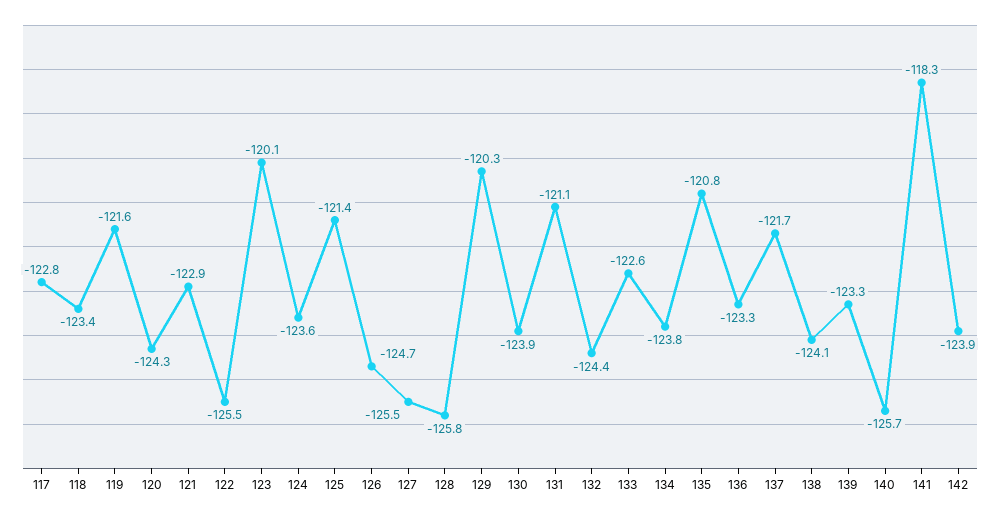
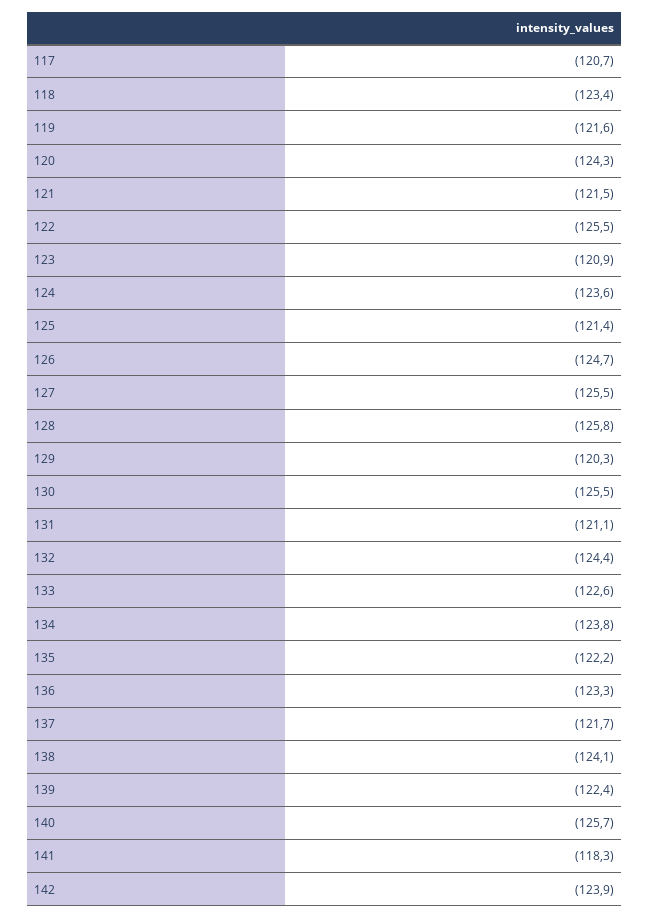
117: -122.8 -> -120.7
121: -122.9 -> -121.5
123: -120.1 -> -120.9
130: -123.9 -> -125.5
135: -120.8 -> -122.2
139: -123.3 -> -122.4

